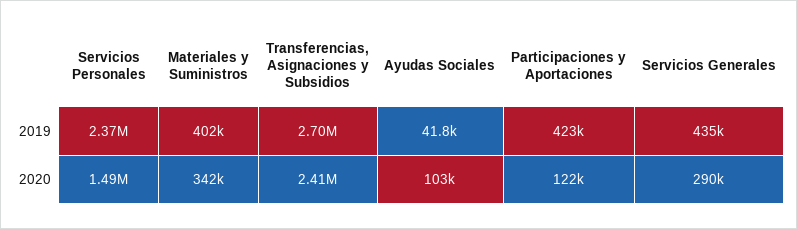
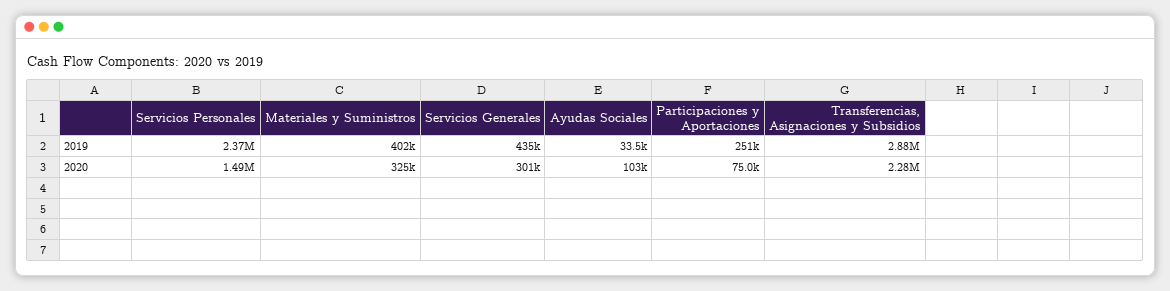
Transferencias, Asignaciones y Subsidios, 2019: 2700000 -> 2880000
Ayudas Sociales, 2019: 41800 -> 33500
Participaciones y Aportaciones, 2019: 423000 -> 251000
Materiales y Suministros, 2020: 342000 -> 325000
Transferencias, Asignaciones y Subsidios, 2020: 2410000 -> 2280000
Participaciones y Aportaciones, 2020: 122000 -> 75000
Servicios Generales, 2020: 290000 -> 301000

